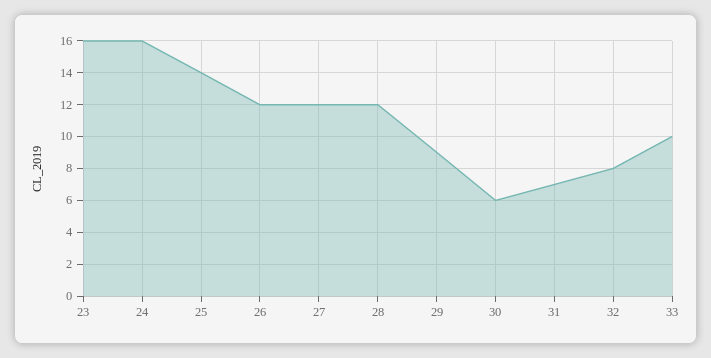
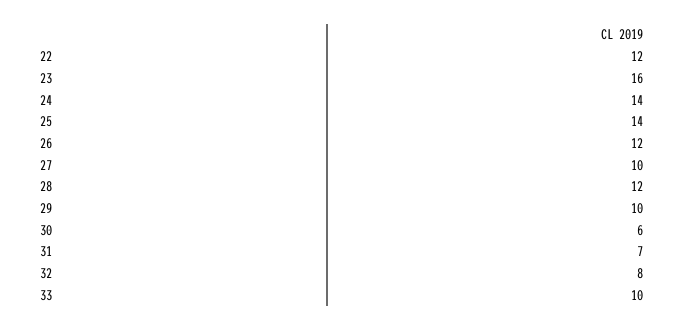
24: 16 -> 14
27: 12 -> 10
29: 9 -> 10
22: none -> 12

